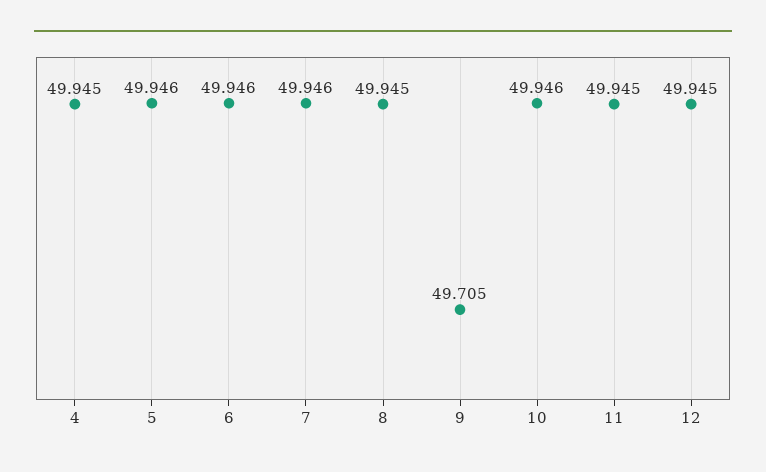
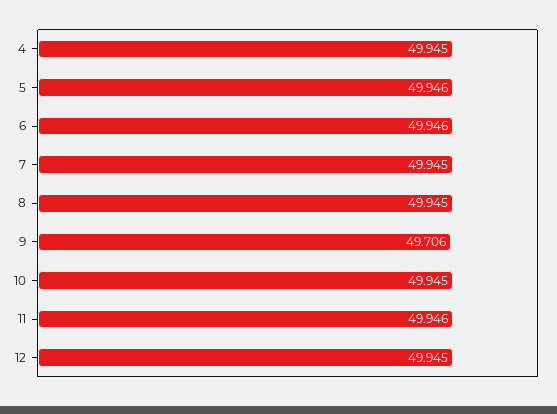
7: 49.946 -> 49.945
9: 49.705 -> 49.706
10: 49.946 -> 49.945
11: 49.945 -> 49.946

